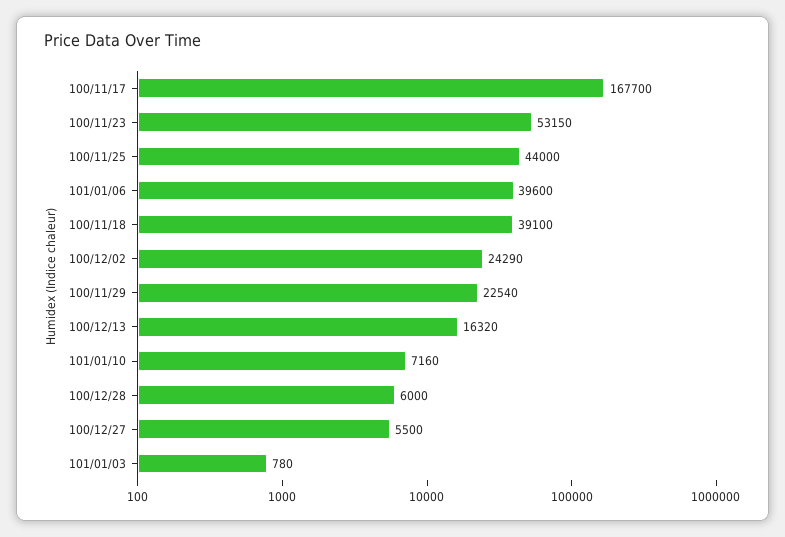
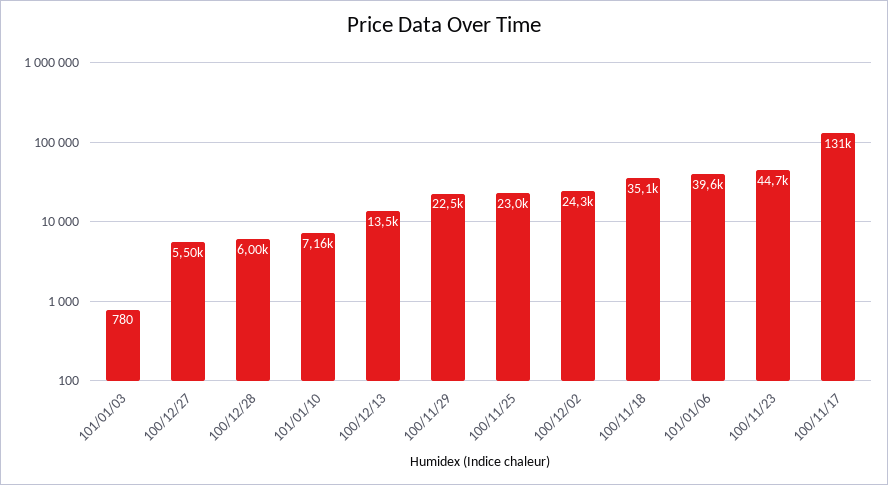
100/11/17: 167700 -> 131000
100/11/23: 53150 -> 44700
100/11/25: 44000 -> 23000
100/11/18: 39100 -> 35100
100/12/13: 16320 -> 13500

